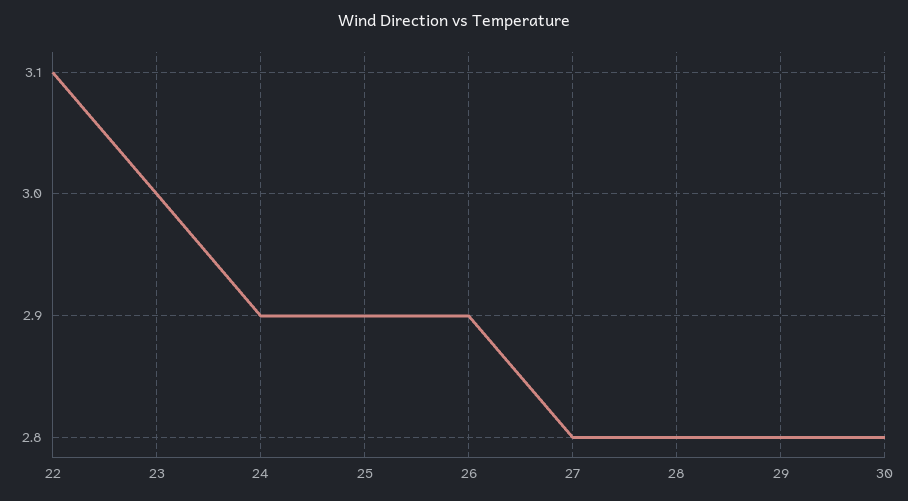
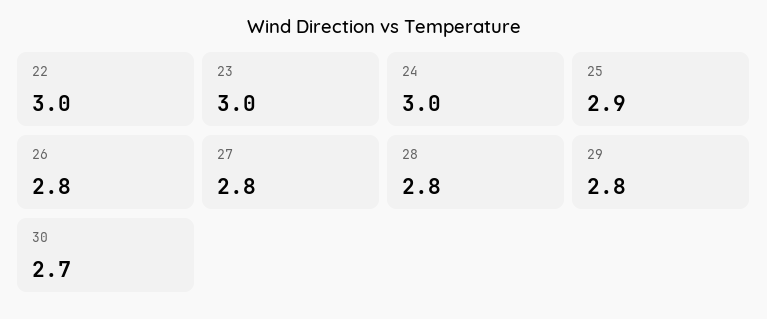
22: 3.1 -> 3
24: 2.9 -> 3
26: 2.9 -> 2.8
30: 2.8 -> 2.7

